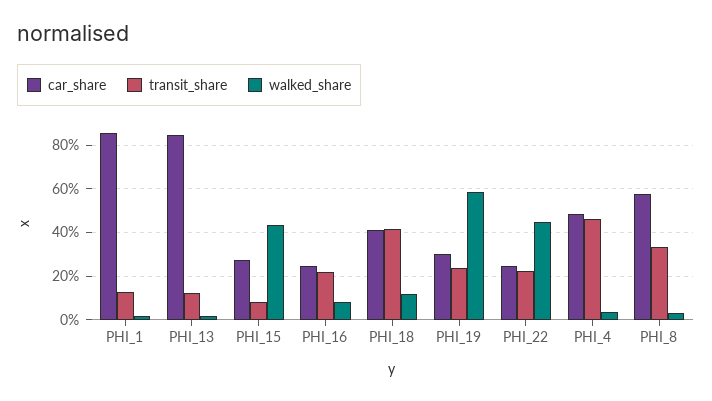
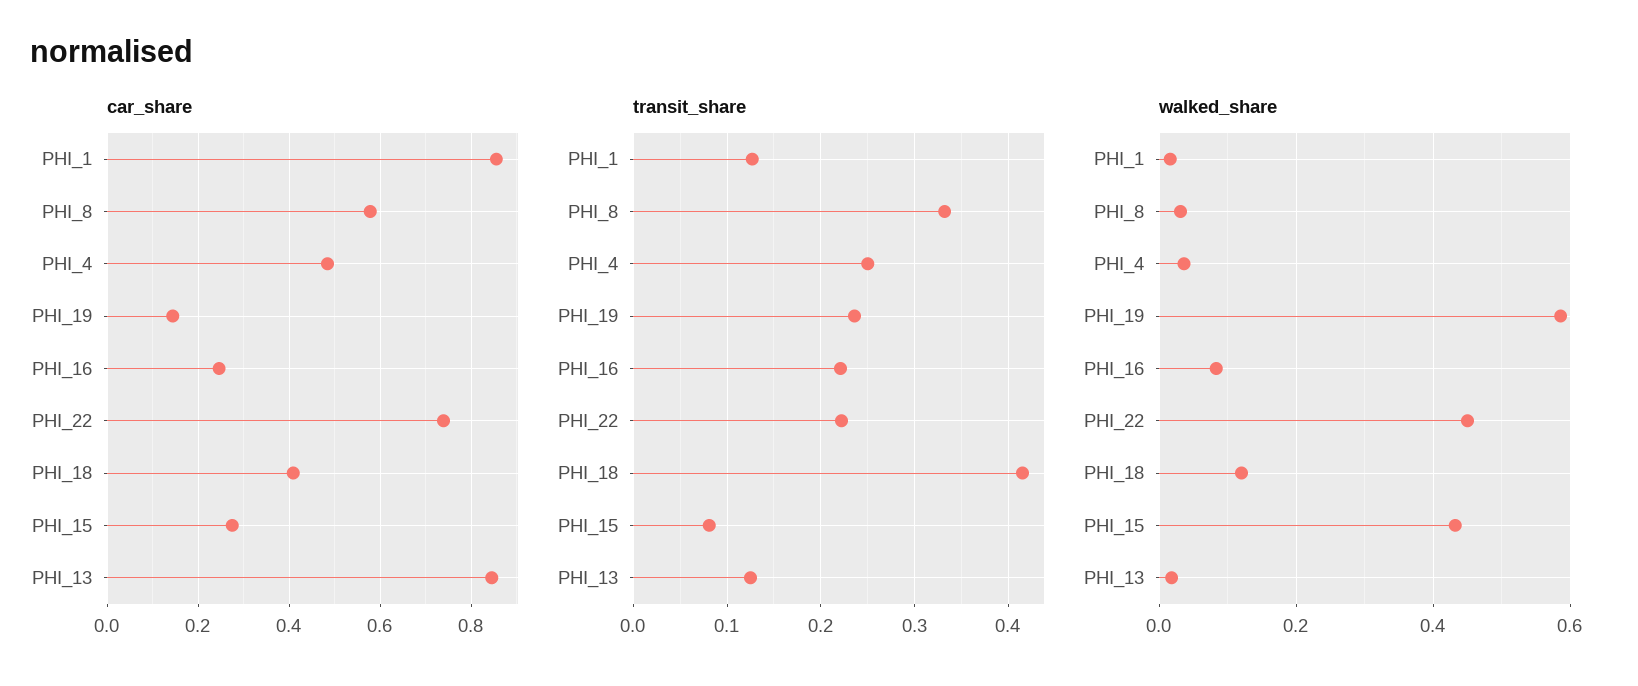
car_share, PHI_19: 0.3 -> 0.14
car_share, PHI_22: 0.25 -> 0.74
transit_share, PHI_4: 0.45 -> 0.25

